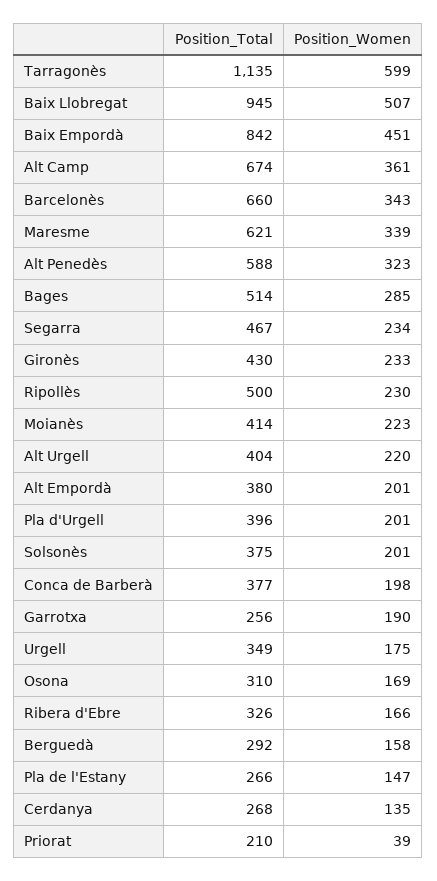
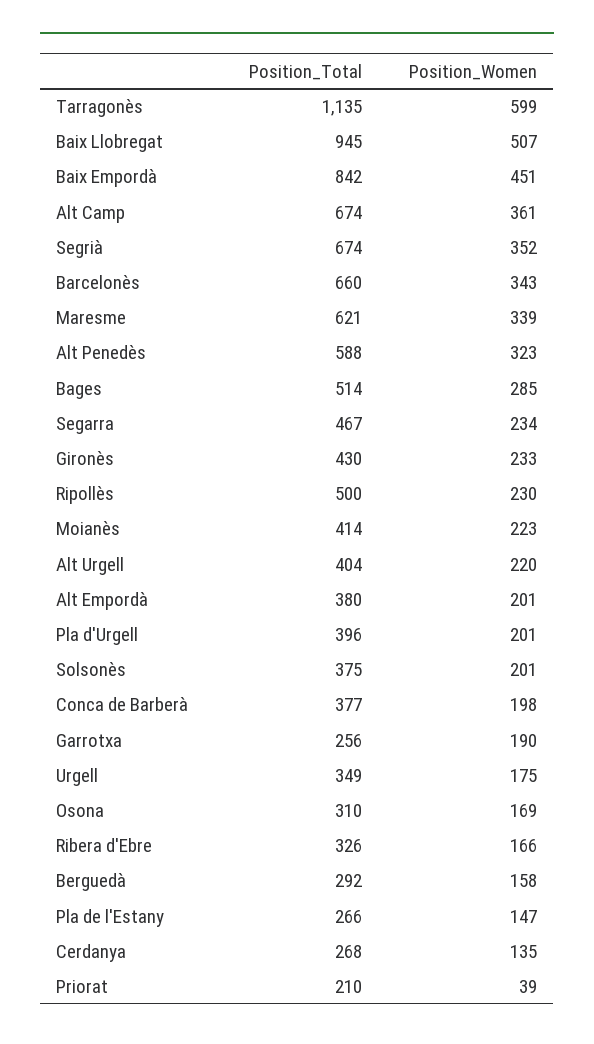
Position_Total, Segrià: none -> 674
Position_Women, Segrià: none -> 352

